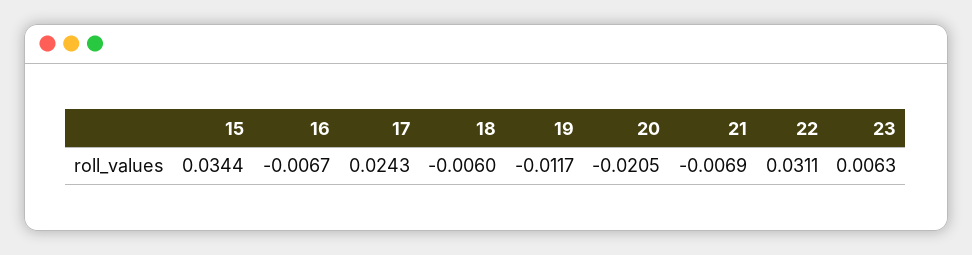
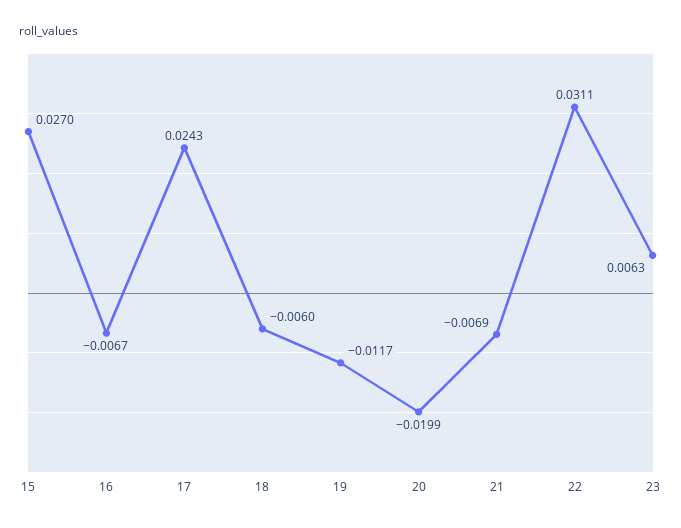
15: 0.0344 -> 0.027
20: -0.0205 -> -0.0199

